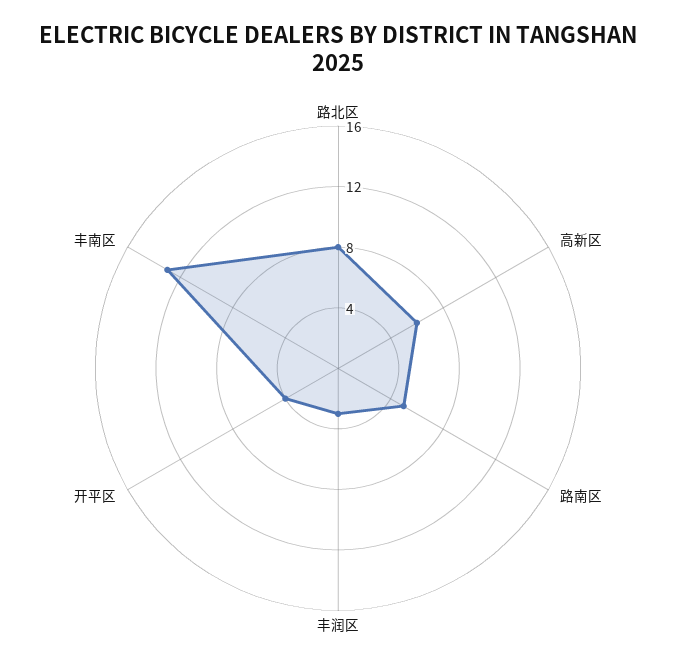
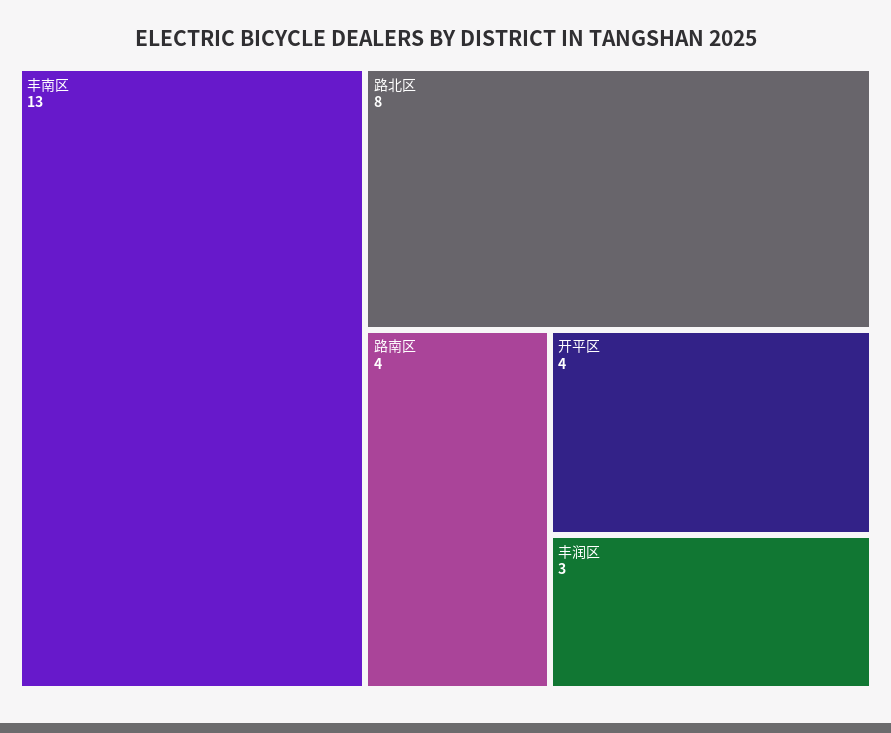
高新区: 6 -> none
路南区: 5 -> 4

